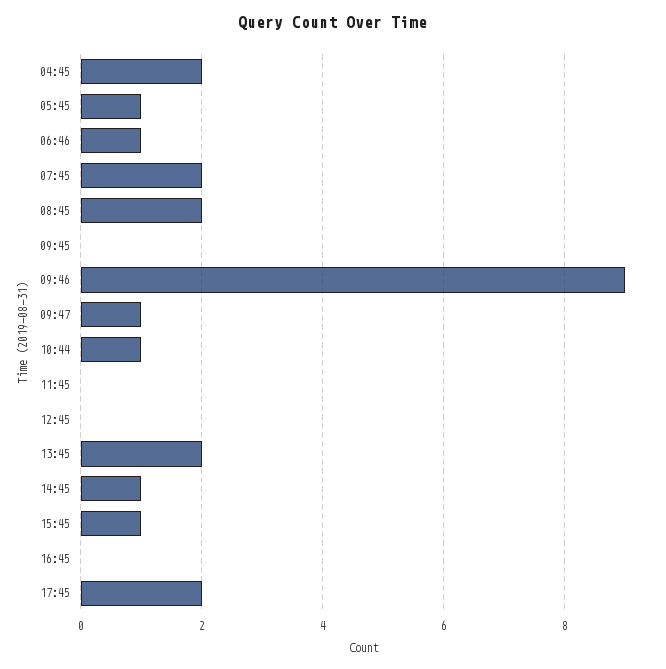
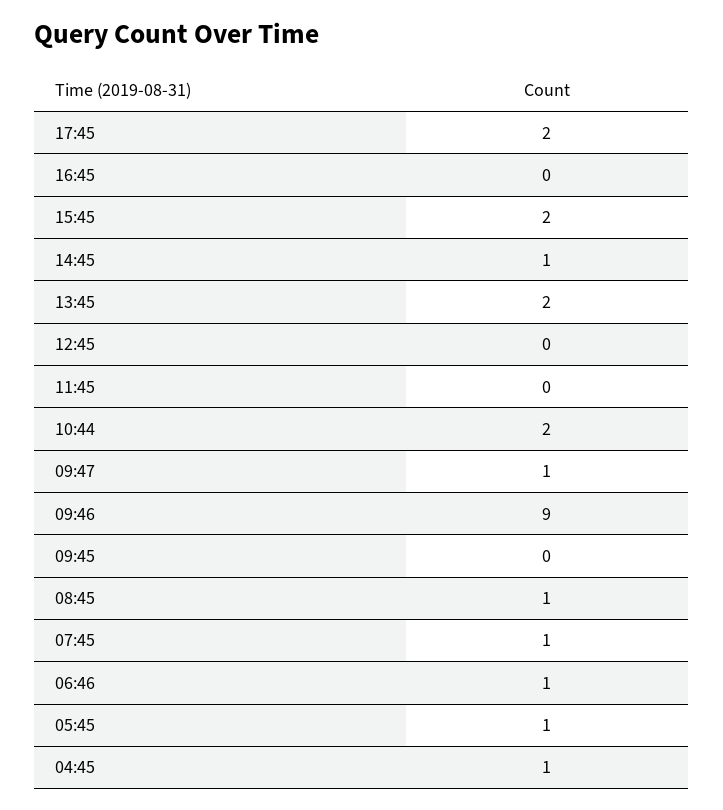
04:45: 2 -> 1
07:45: 2 -> 1
08:45: 2 -> 1
10:44: 1 -> 2
15:45: 1 -> 2

